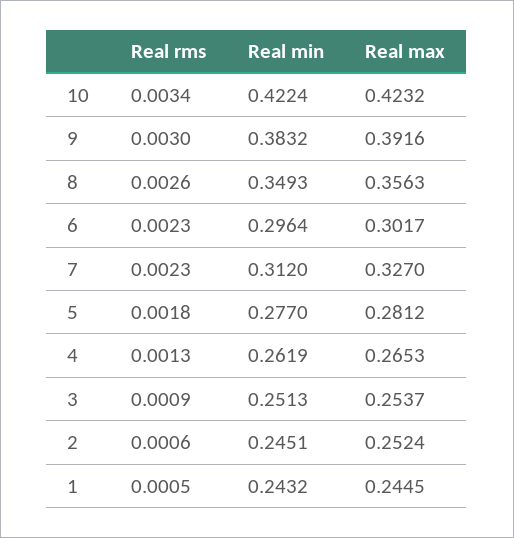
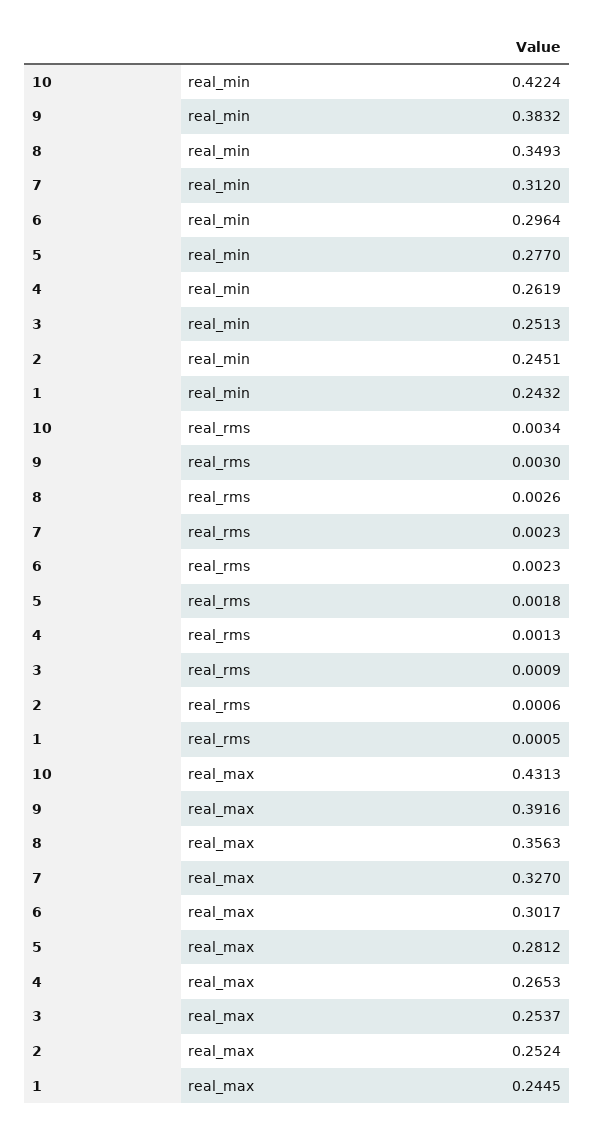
Real max, 10: 0.4232 -> 0.4313

